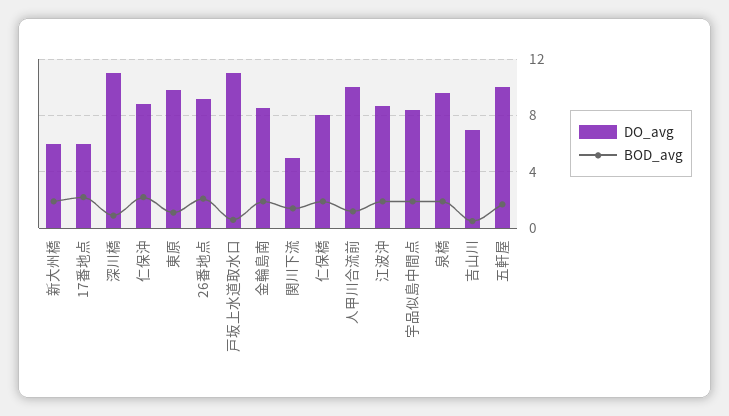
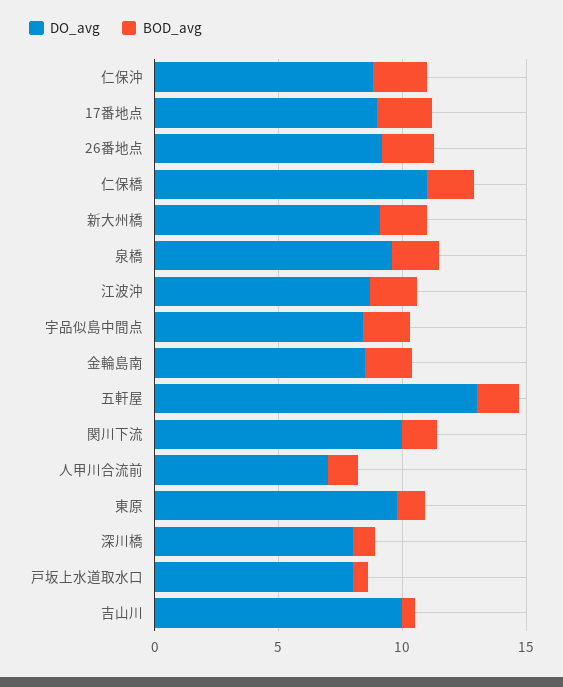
DO_avg, 新大州橋: 6 -> 9
DO_avg, 17番地点: 6 -> 9
DO_avg, 深川橋: 11 -> 8
DO_avg, 戸坂上水道取水口: 11 -> 8
DO_avg, 関川下流: 5 -> 10
DO_avg, 仁保橋: 8 -> 11
DO_avg, 人甲川合流前: 10 -> 7
DO_avg, 吉山川: 7 -> 10
DO_avg, 五軒屋: 10 -> 13

